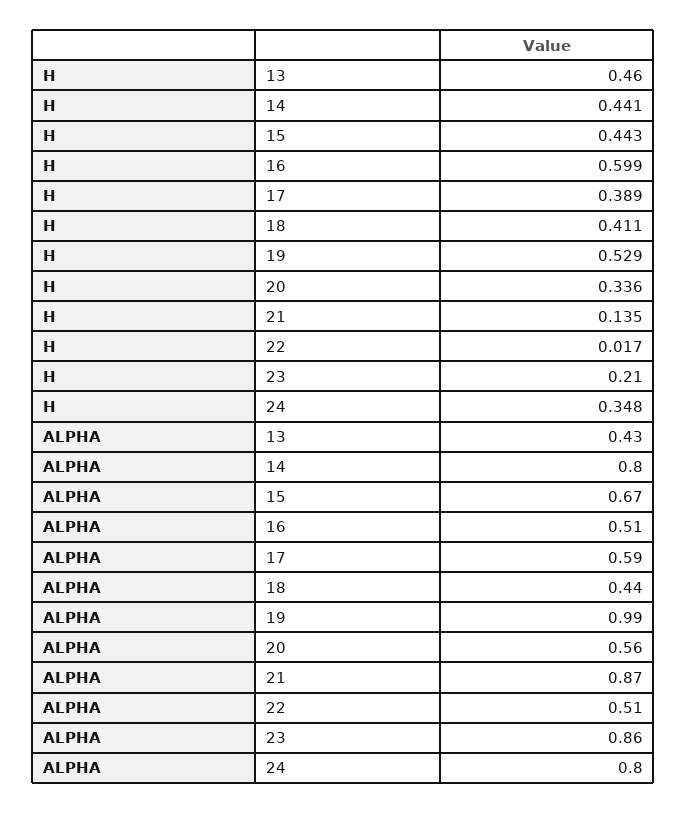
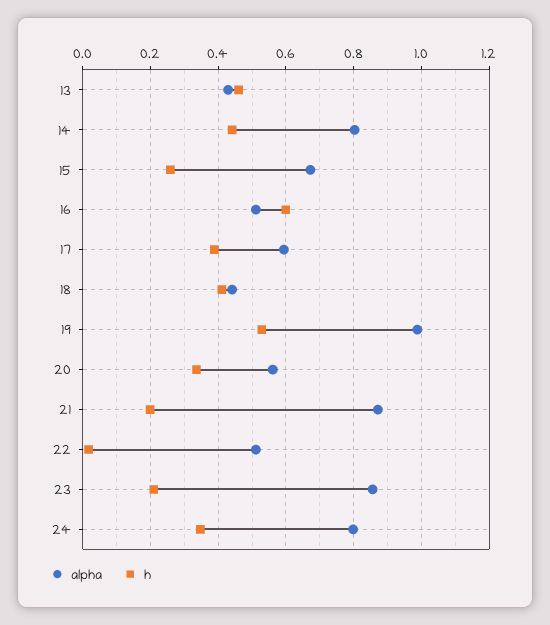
H, 15: 0.443 -> 0.26
H, 21: 0.135 -> 0.2

